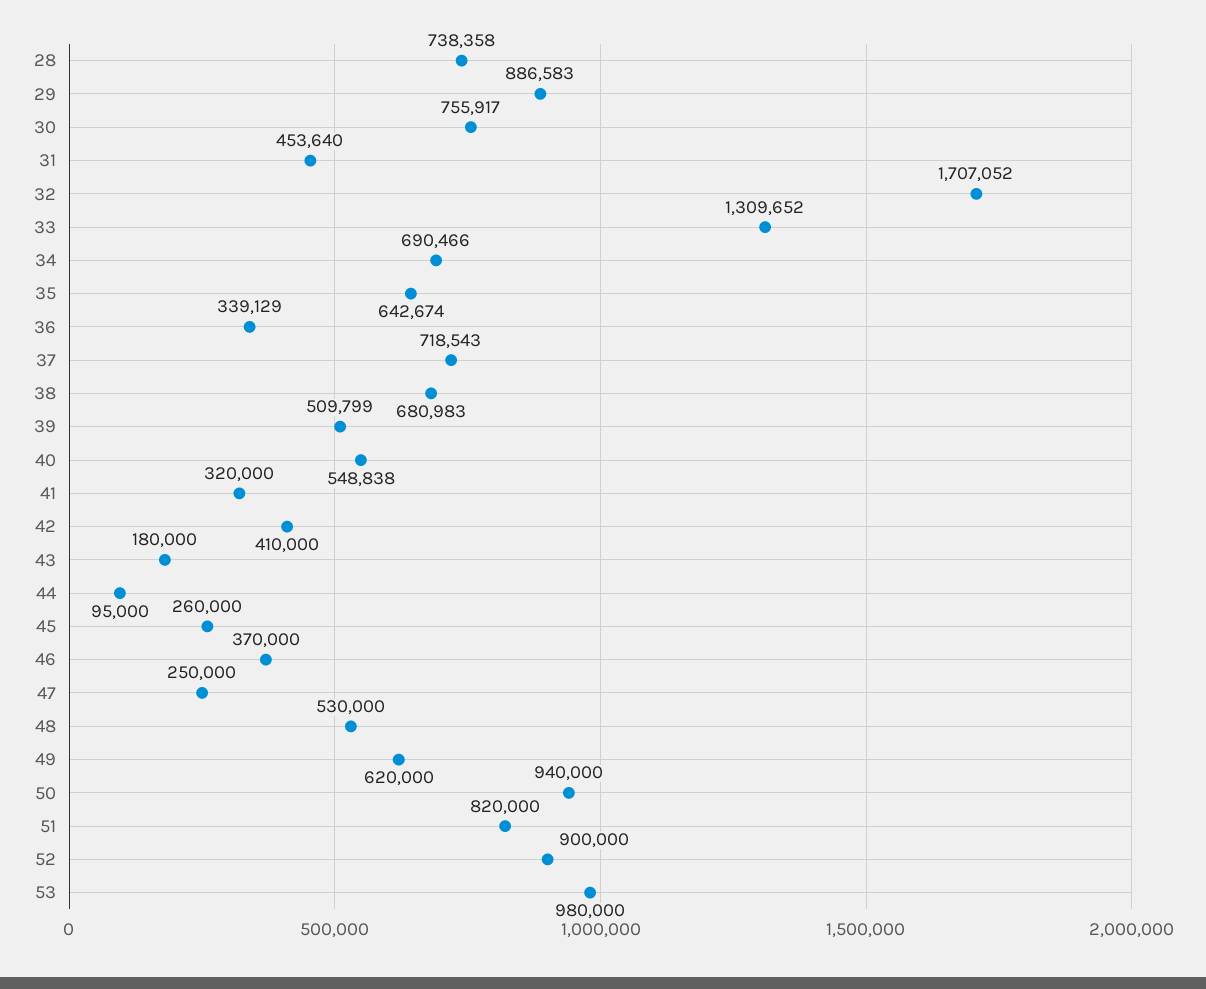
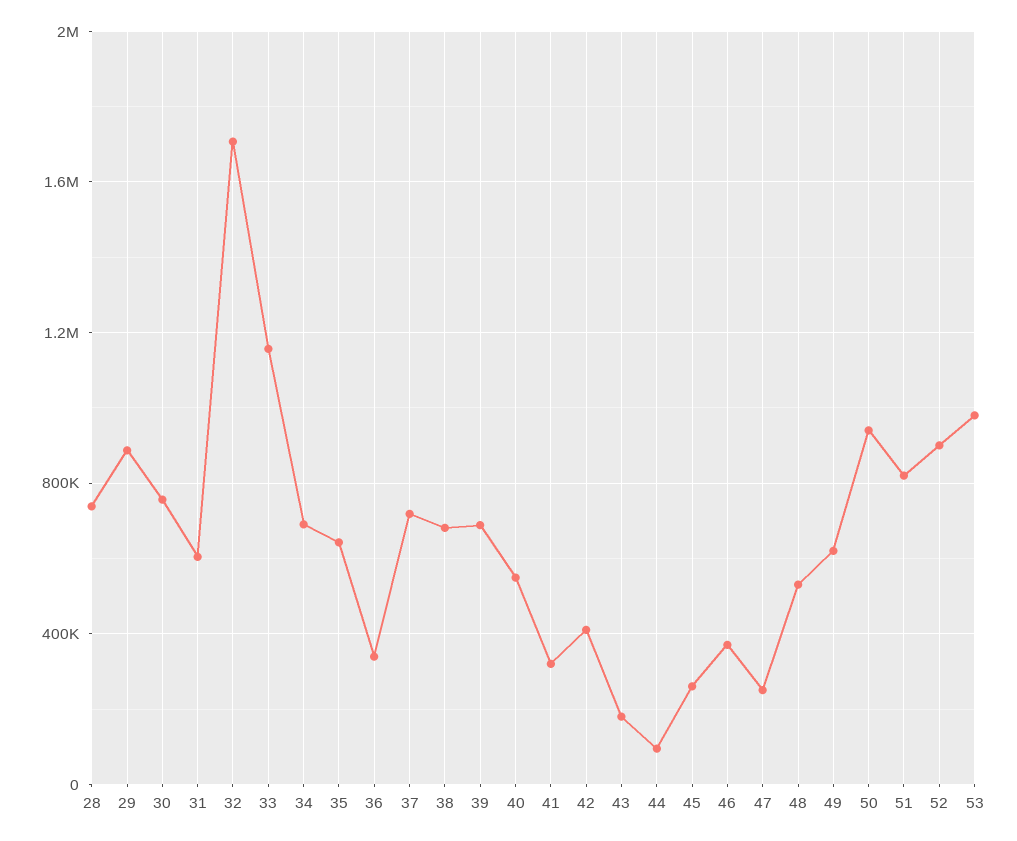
31: 453640 -> 600000
33: 1309652 -> 1150000
39: 509799 -> 700000

